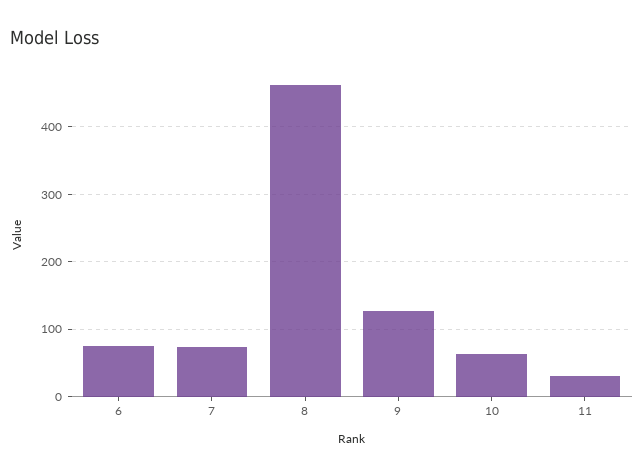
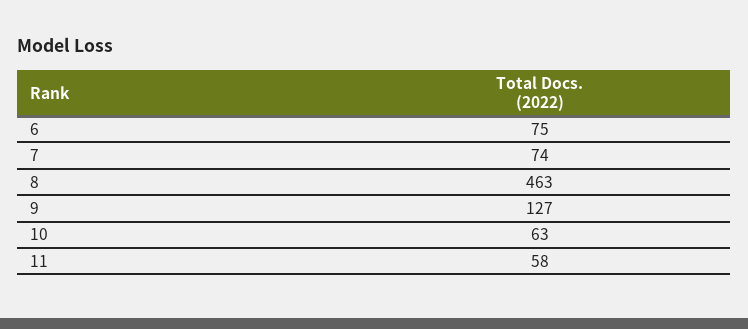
11: 30 -> 58

